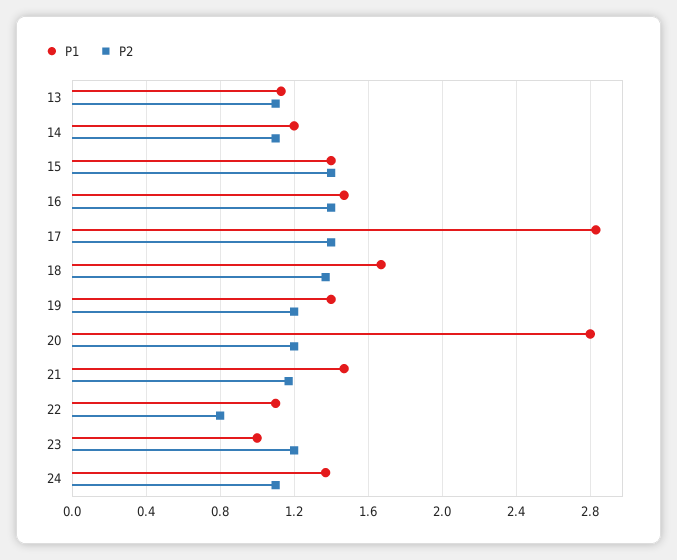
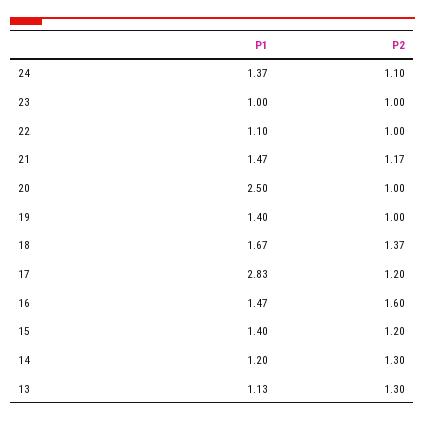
P2, 13: 1.1 -> 1.3
P2, 14: 1.1 -> 1.3
P2, 15: 1.4 -> 1.2
P2, 16: 1.4 -> 1.6
P2, 17: 1.4 -> 1.2
P2, 19: 1.2 -> 1
P1, 20: 2.8 -> 2.5
P2, 20: 1.2 -> 1
P2, 22: 0.8 -> 1
P2, 23: 1.2 -> 1

